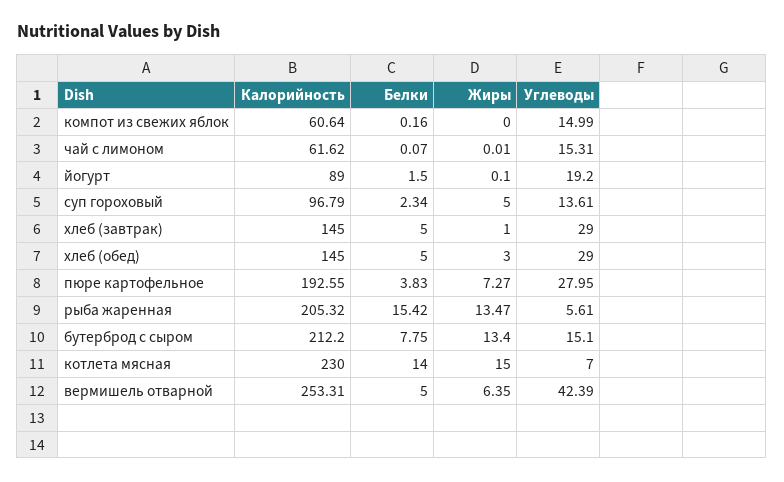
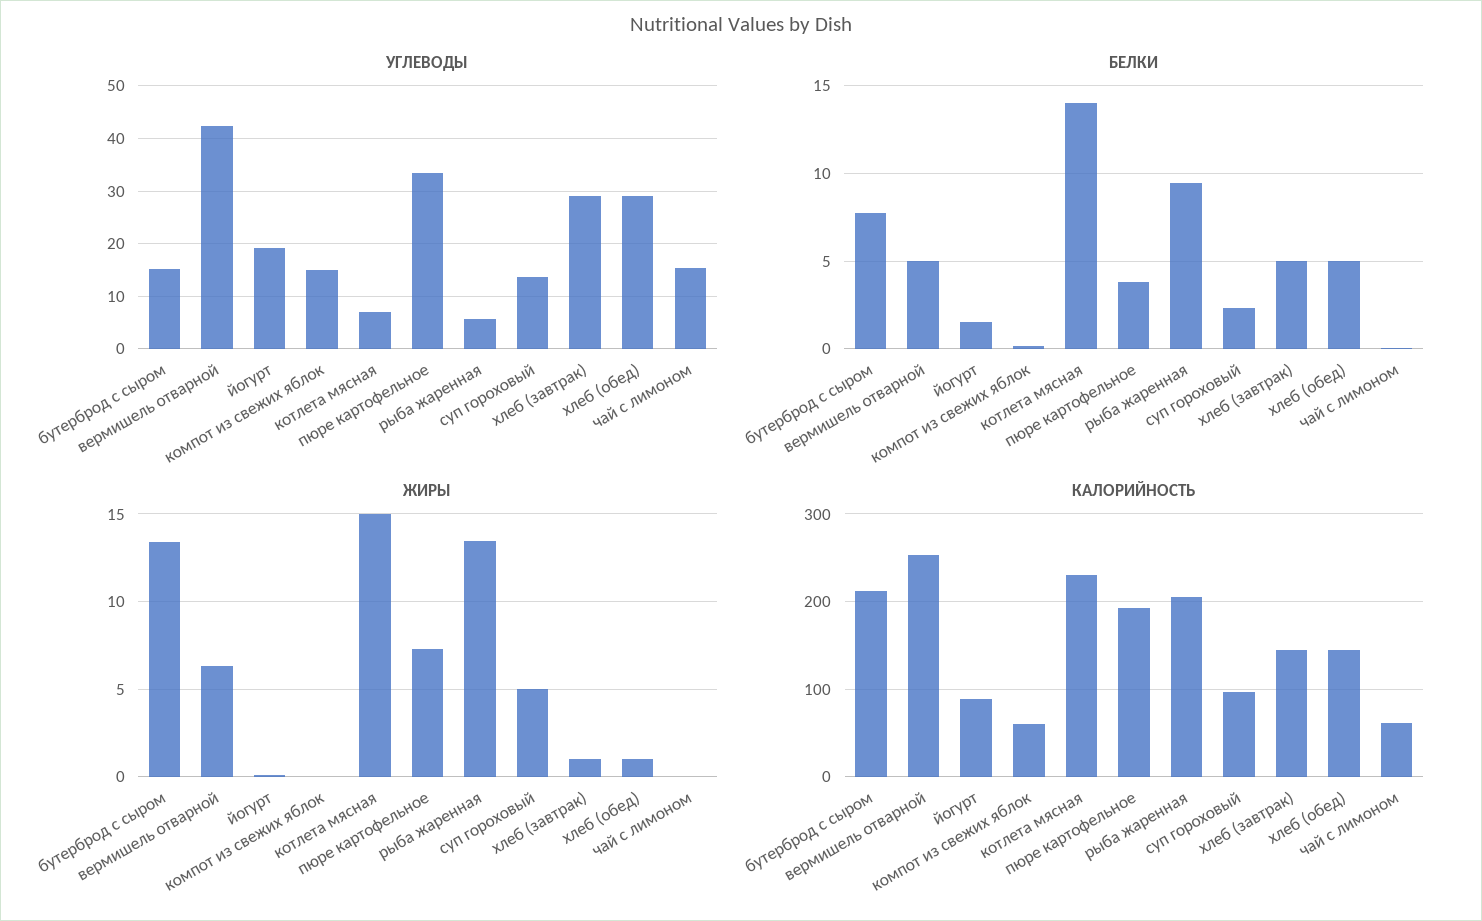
Жиры, хлеб (обед): 3 -> 1
Углеводы, пюре картофельное: 27.95 -> 34
Белки, рыба жаренная: 15.42 -> 9.5

